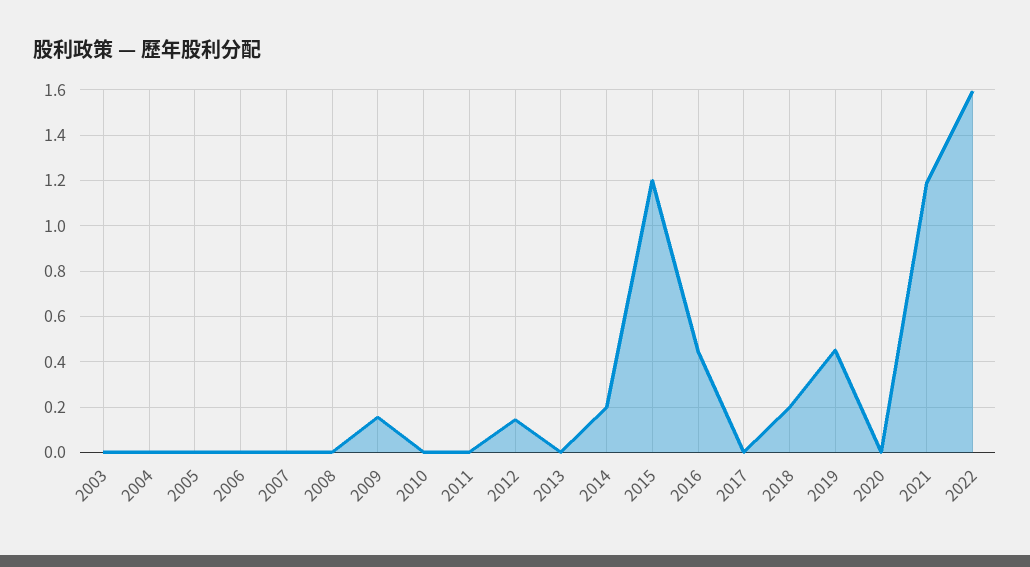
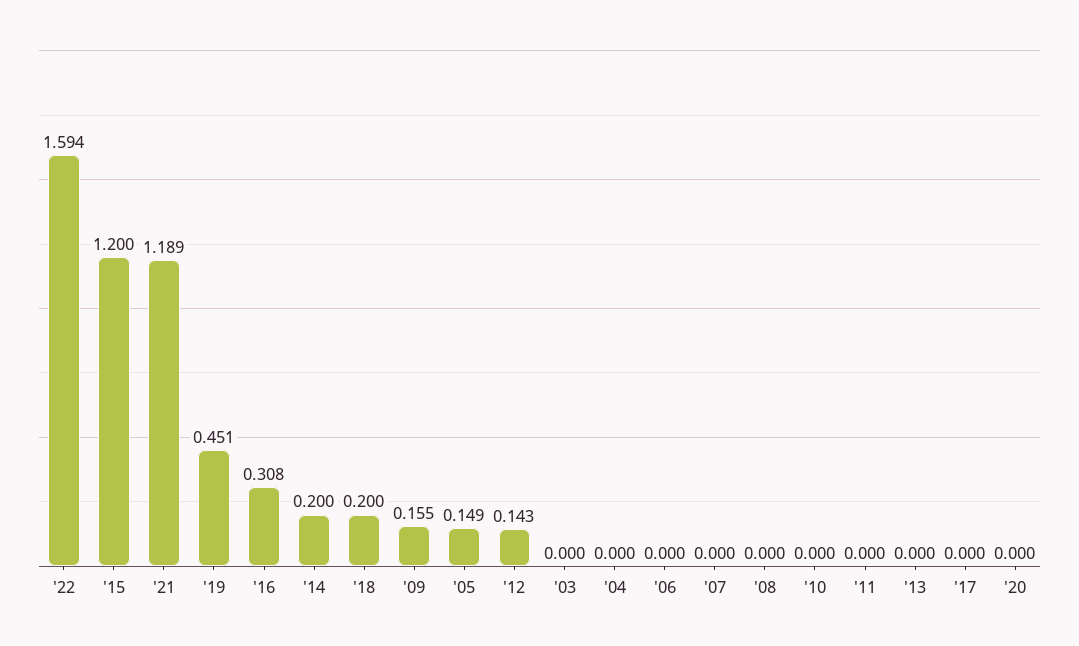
2005: 0 -> 0.149
2016: 0.45 -> 0.308

